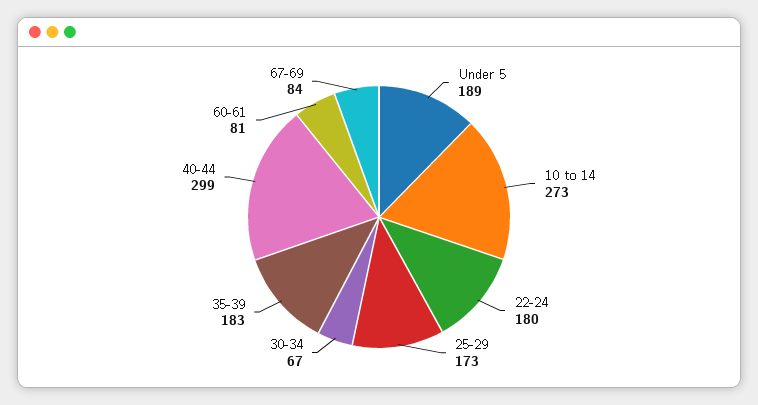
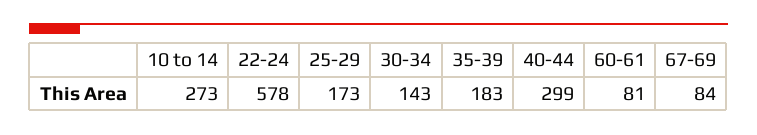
Under 5: 189 -> none
22-24: 180 -> 578
30-34: 67 -> 143

